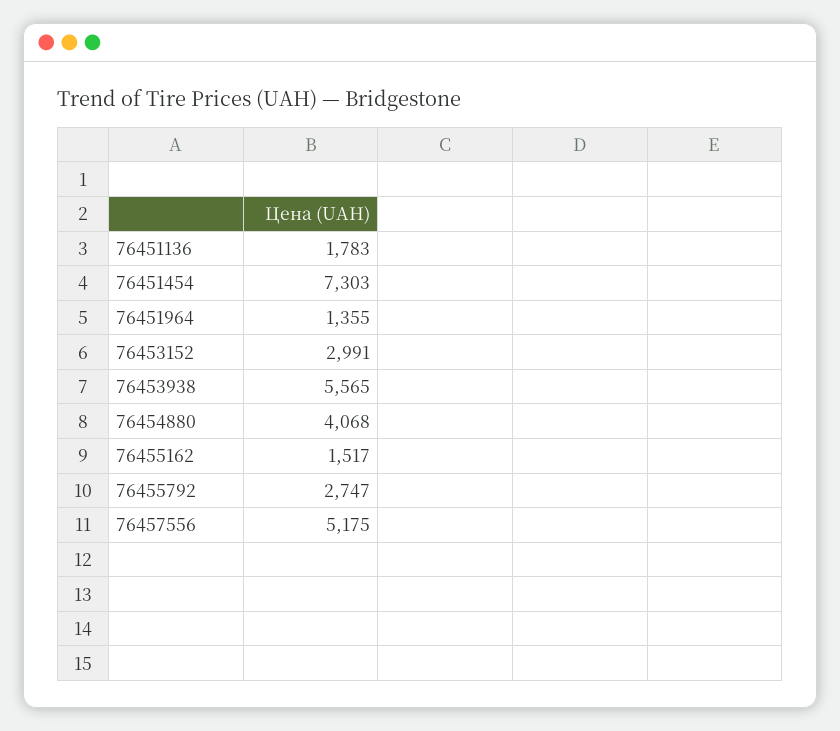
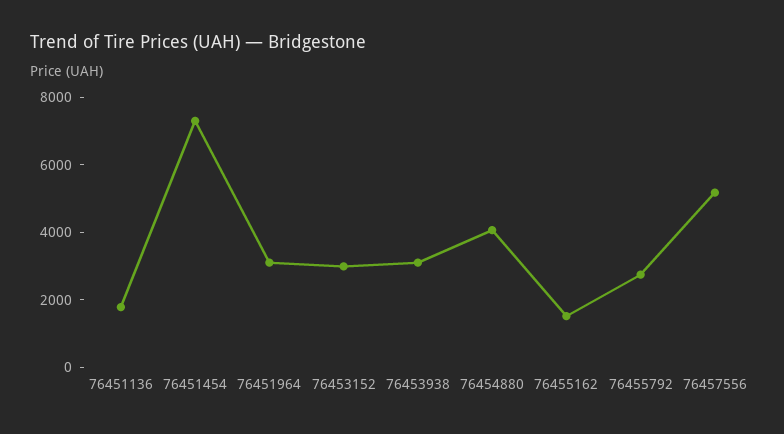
76451964: 1355 -> 3000
76453938: 5565 -> 3000

